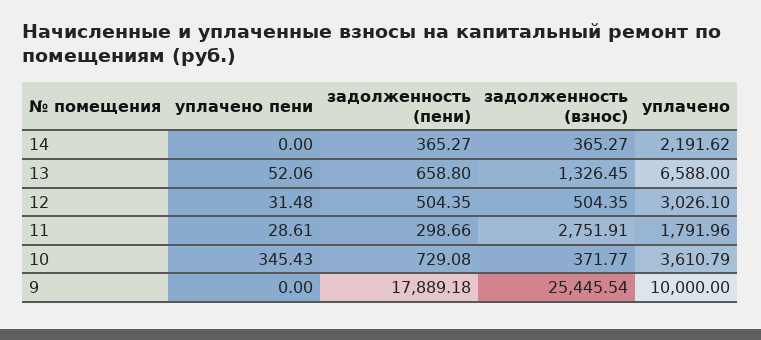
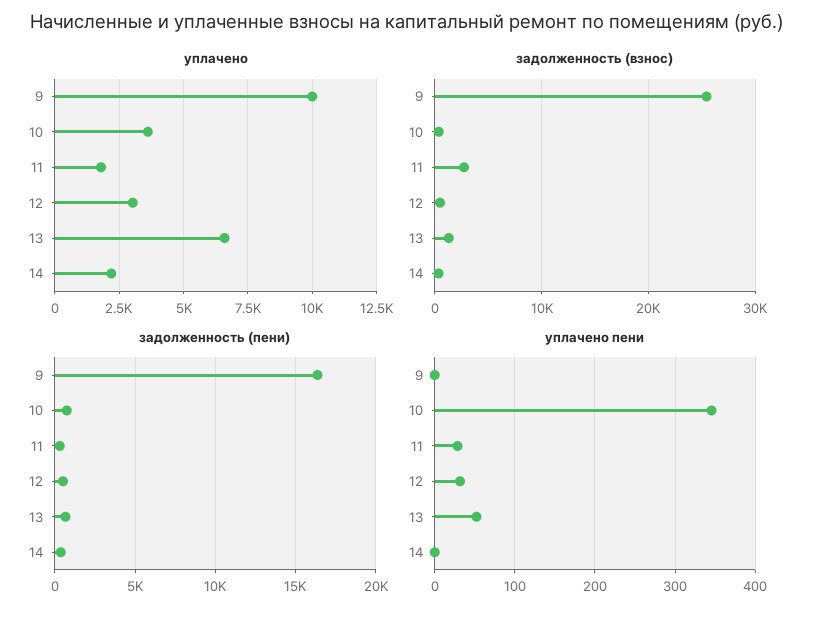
задолженность (пени), 9: 17889.18 -> 16500

